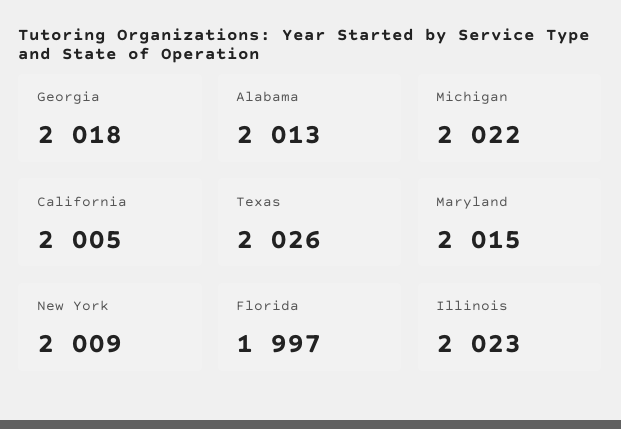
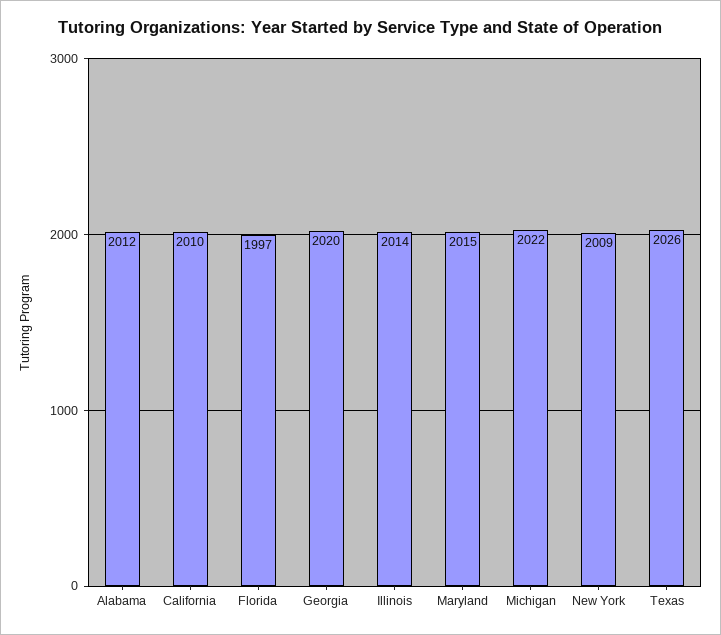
Georgia: 2018 -> 2020
Alabama: 2013 -> 2012
California: 2005 -> 2010
Illinois: 2023 -> 2014

